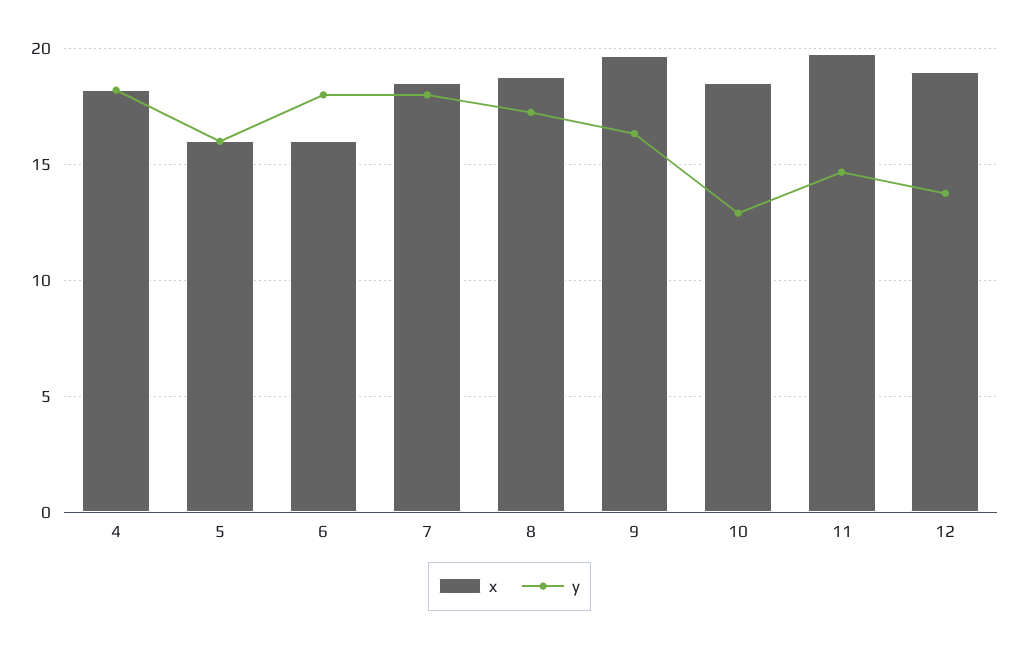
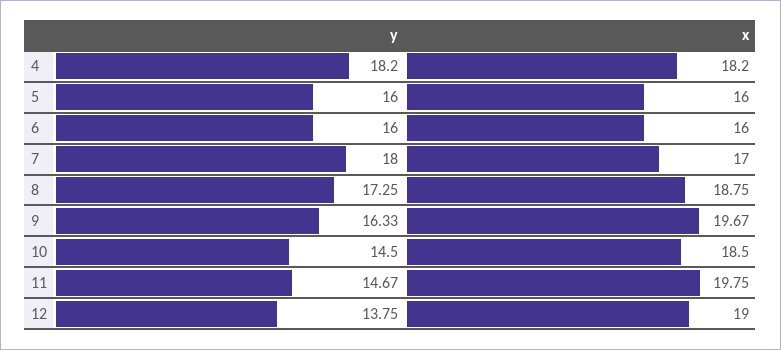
y, 6: 18 -> 16
x, 7: 18.5 -> 17
y, 10: 13 -> 14.5

